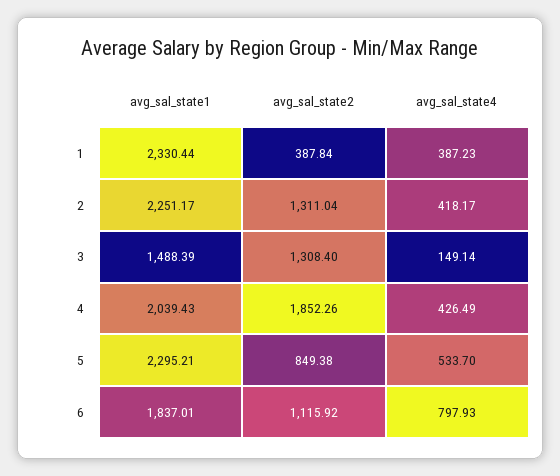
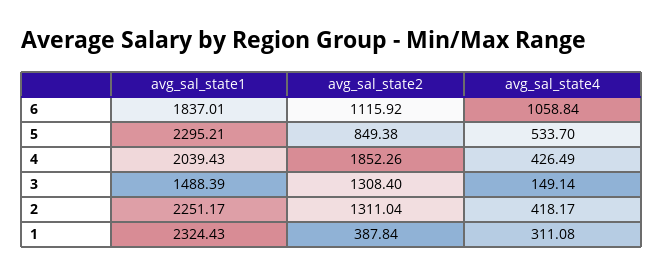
avg_sal_state1, 1: 2330.44 -> 2324.43
avg_sal_state4, 1: 387.23 -> 311.08
avg_sal_state4, 6: 797.93 -> 1058.84

